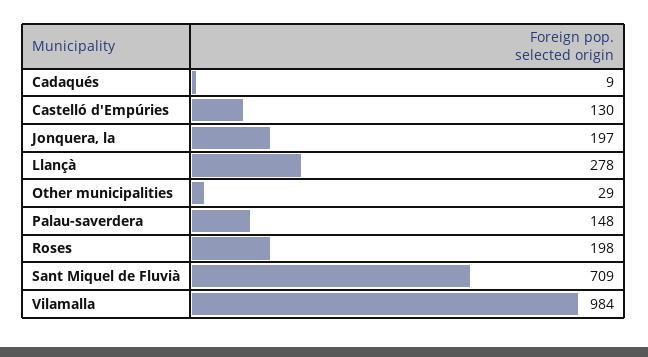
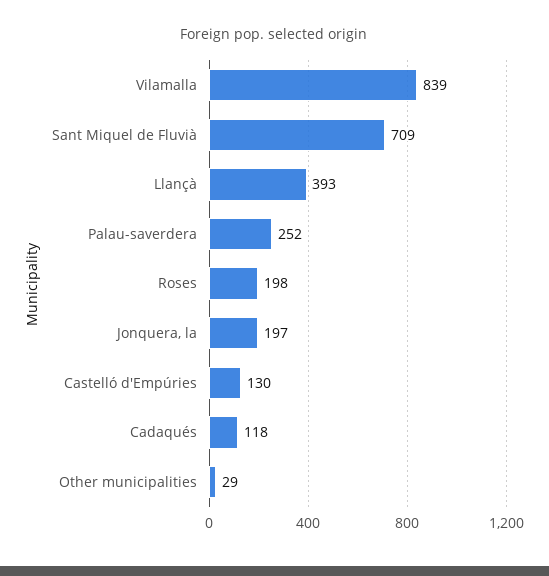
Cadaqués: 9 -> 118
Llançà: 278 -> 393
Palau-saverdera: 148 -> 252
Vilamalla: 984 -> 839

